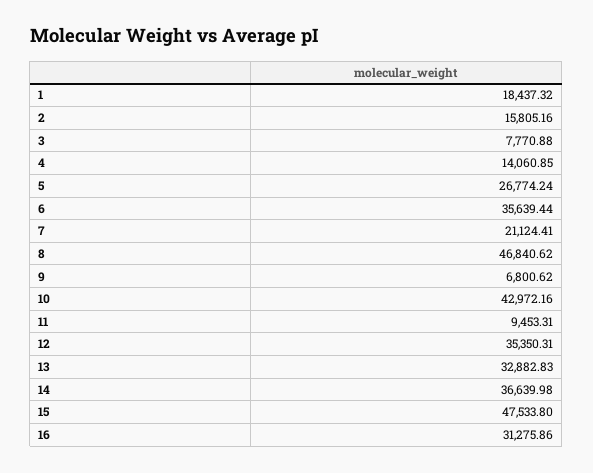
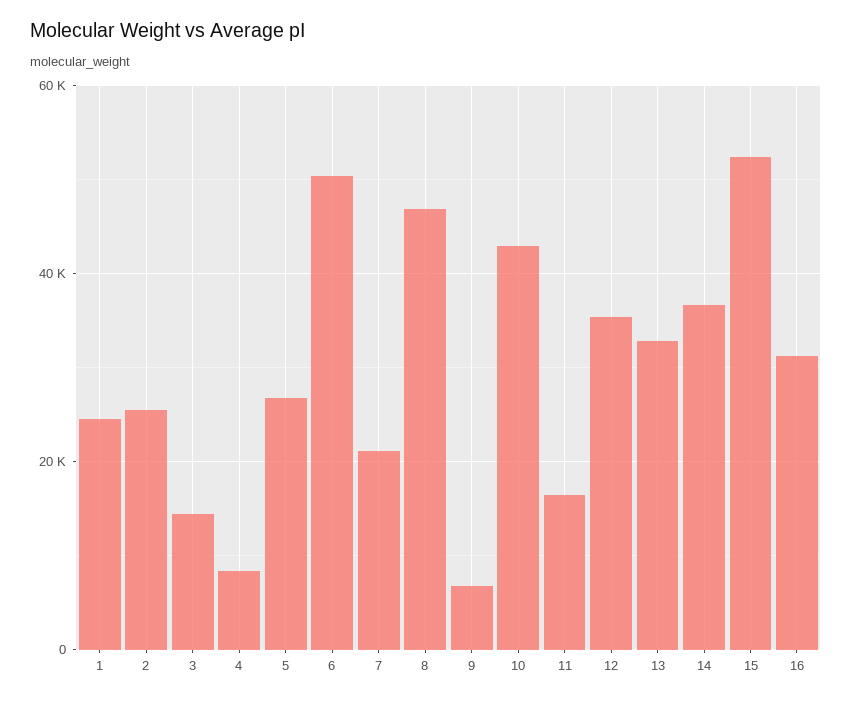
1: 18437.32 -> 24000
2: 15805.16 -> 26000
3: 7770.88 -> 14000
4: 14060.85 -> 8000
6: 35639.44 -> 50000
11: 9453.31 -> 16000
15: 47533.8 -> 52000

